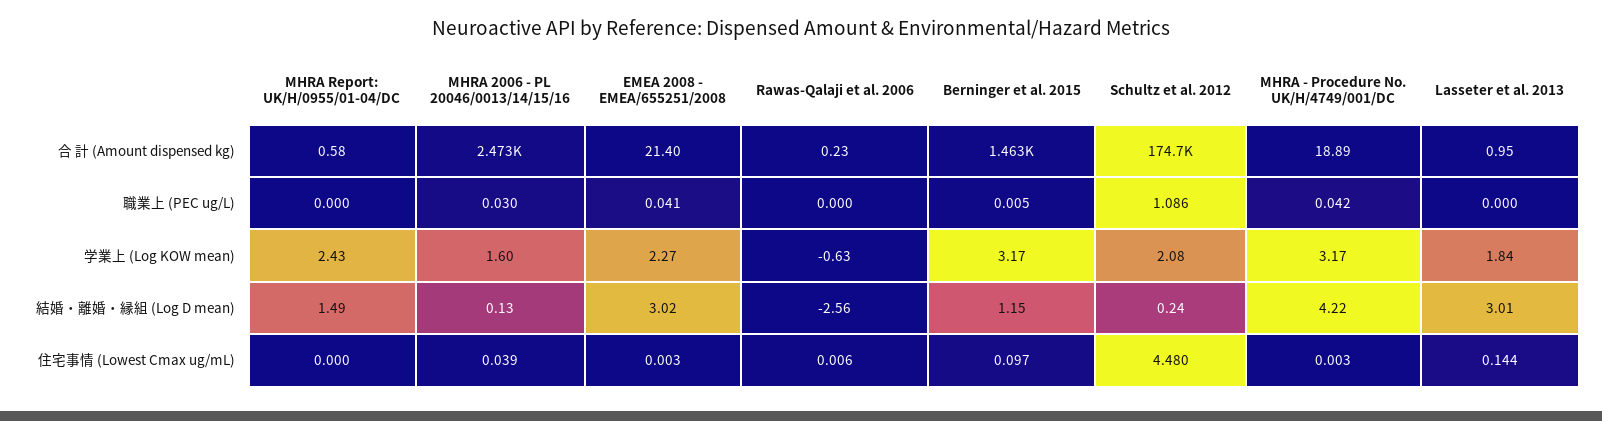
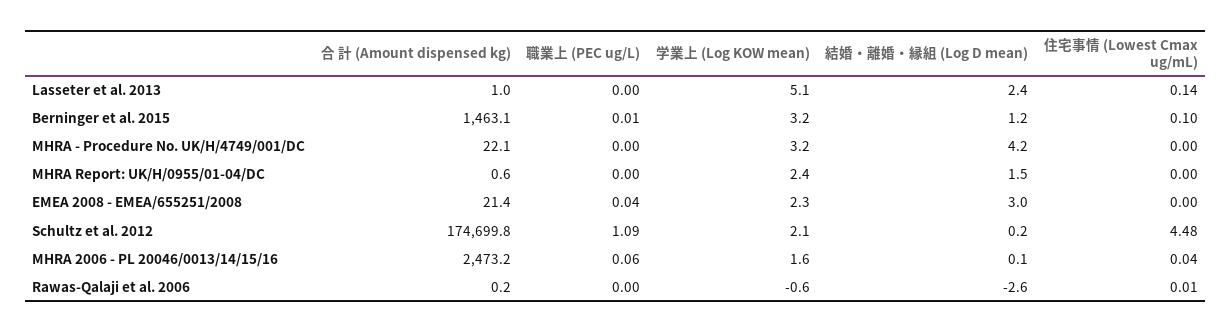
MHRA - Procedure No. UK/H/4749/001/DC, 合 計 (Amount dispensed kg): 18.89 -> 22.1
MHRA 2006 - PL 20046/0013/14/15/16, 職業上 (PEC ug/L): 0.03 -> 0.06
MHRA - Procedure No. UK/H/4749/001/DC, 職業上 (PEC ug/L): 0.042 -> 0
Lasseter et al. 2013, 学業上 (Log KOW mean): 1.84 -> 5.1
Lasseter et al. 2013, 結婚・離婚・縁組 (Log D mean): 3.01 -> 2.4

